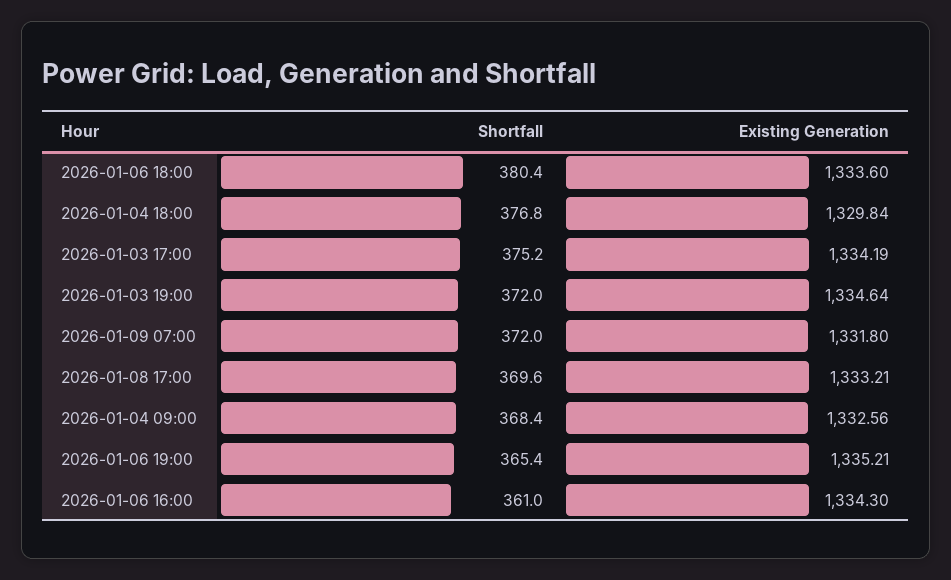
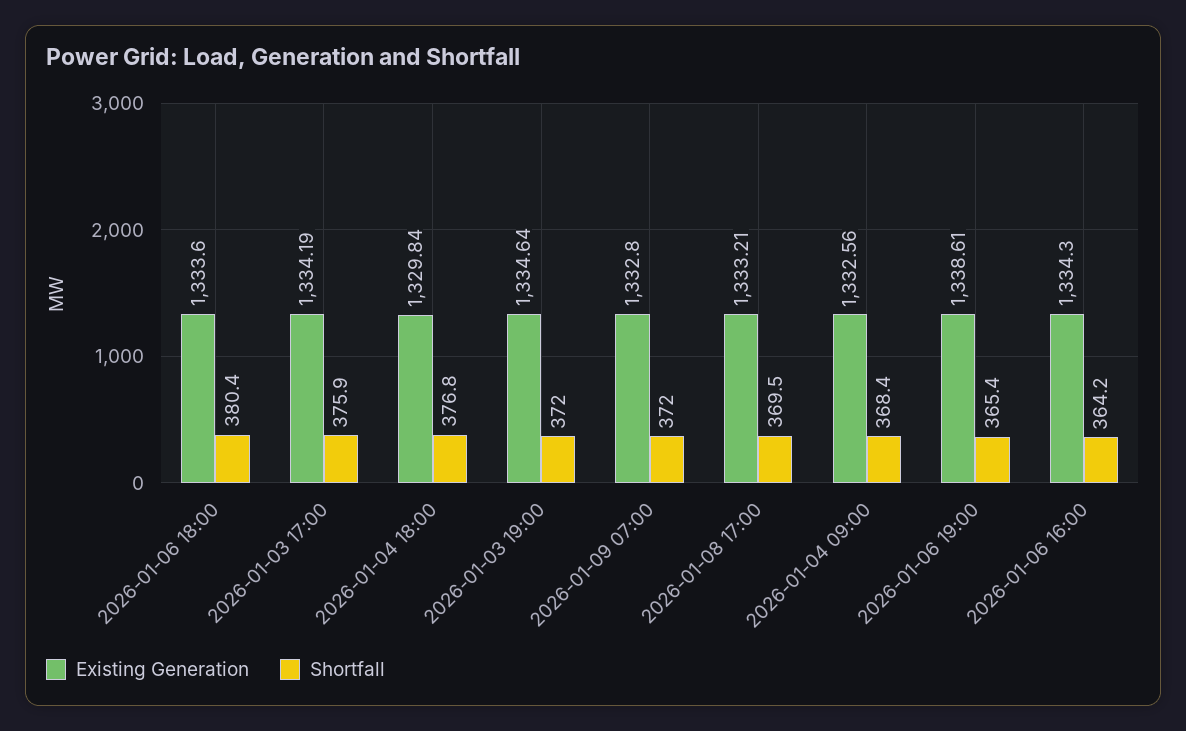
Shortfall, 2026-01-03 17:00: 375.2 -> 375.9
Existing Generation, 2026-01-09 07:00: 1331.8 -> 1332.8
Shortfall, 2026-01-08 17:00: 369.6 -> 369.5
Existing Generation, 2026-01-06 19:00: 1335.21 -> 1338.61
Shortfall, 2026-01-06 16:00: 361 -> 364.2

